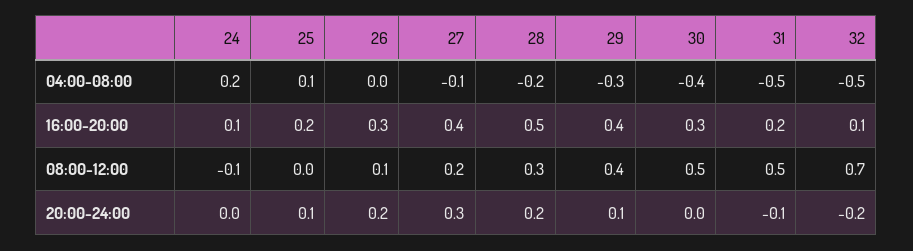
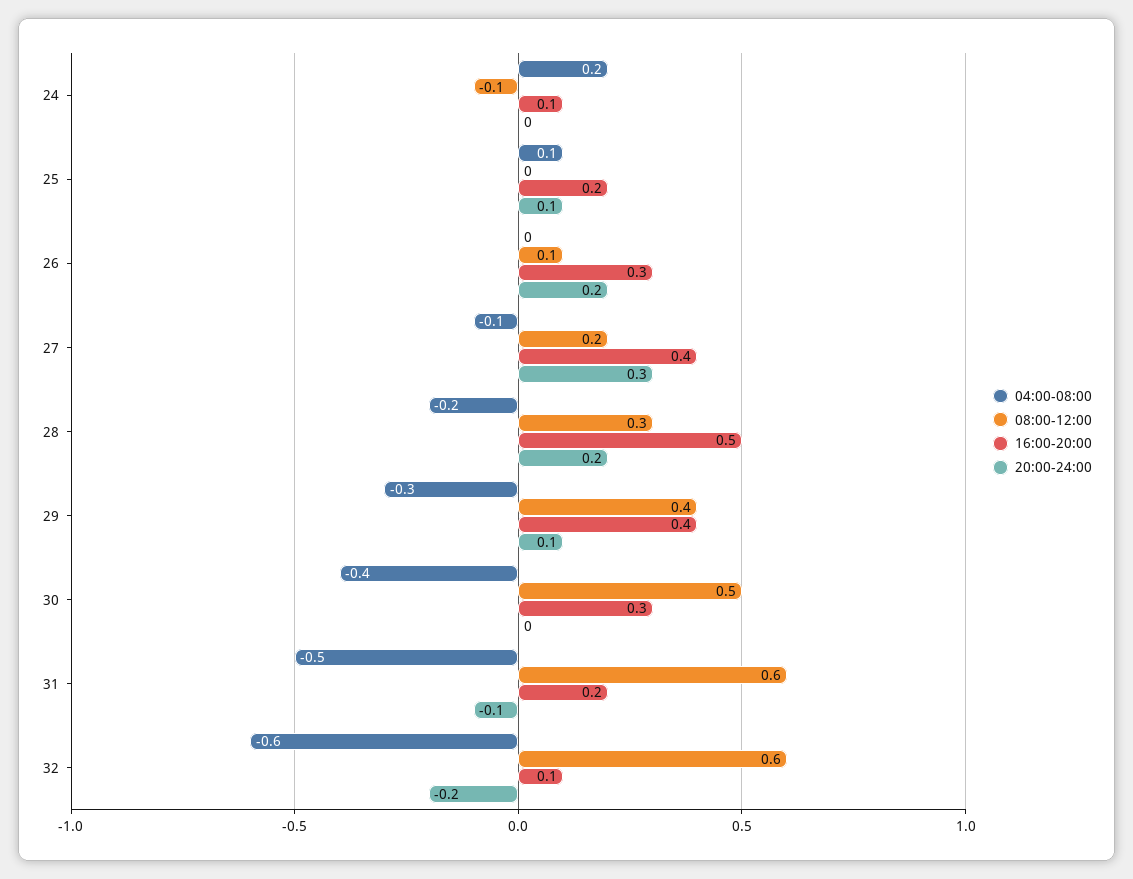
04:00-08:00, 32: -0.5 -> -0.6
08:00-12:00, 31: 0.5 -> 0.6
08:00-12:00, 32: 0.7 -> 0.6

